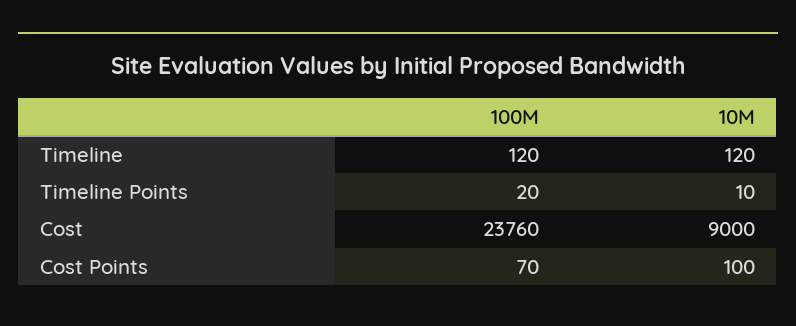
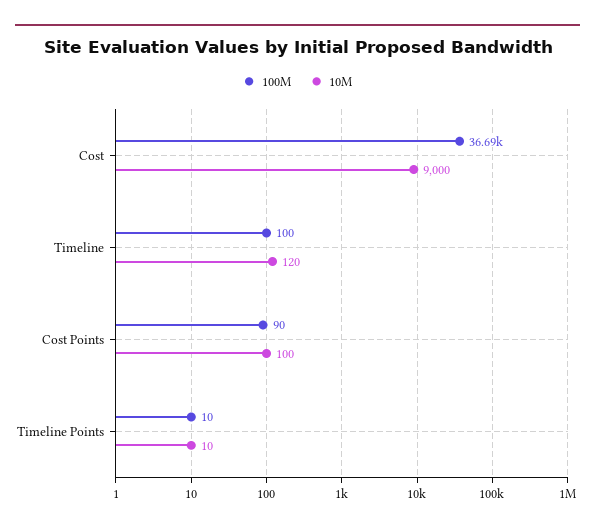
100M, Timeline: 120 -> 100
100M, Timeline Points: 20 -> 10
100M, Cost: 23760 -> 36690
100M, Cost Points: 70 -> 90

